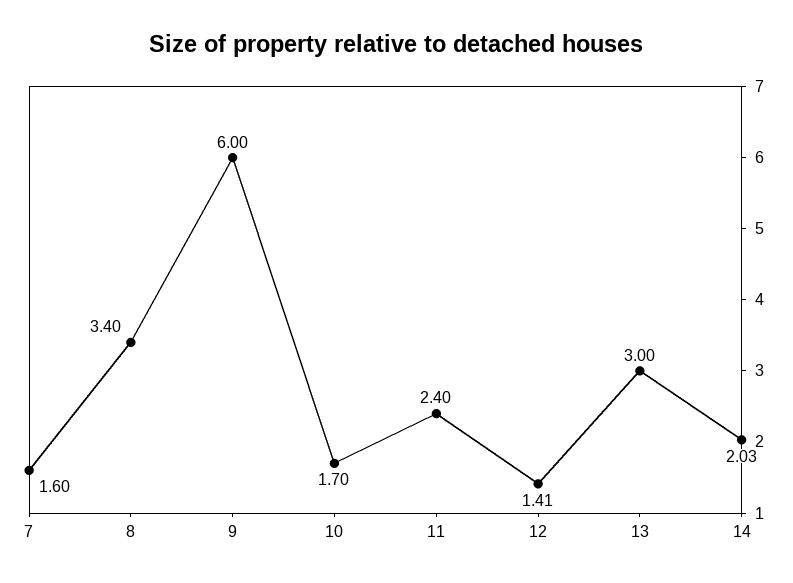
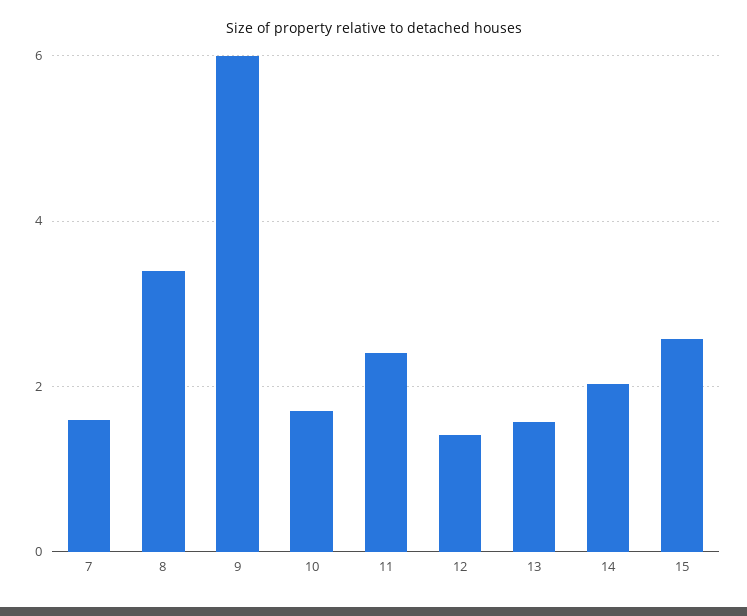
13: 3 -> 1.6
15: none -> 2.6

